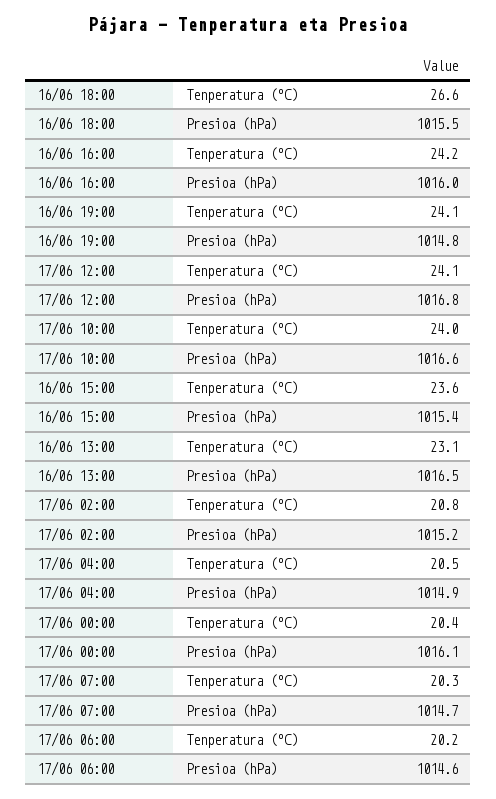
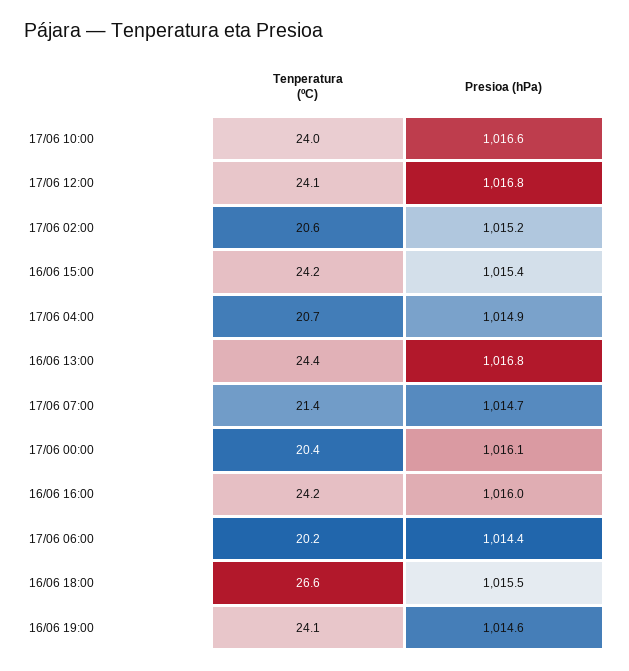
16/06 19:00, Presioa (hPa): 1014.8 -> 1014.6
16/06 15:00, Tenperatura (ºC): 23.6 -> 24.2
16/06 13:00, Tenperatura (ºC): 23.1 -> 24.4
16/06 13:00, Presioa (hPa): 1016.5 -> 1016.8
17/06 02:00, Tenperatura (ºC): 20.8 -> 20.6
17/06 04:00, Tenperatura (ºC): 20.5 -> 20.7
17/06 07:00, Tenperatura (ºC): 20.3 -> 21.4
17/06 06:00, Presioa (hPa): 1014.6 -> 1014.4

